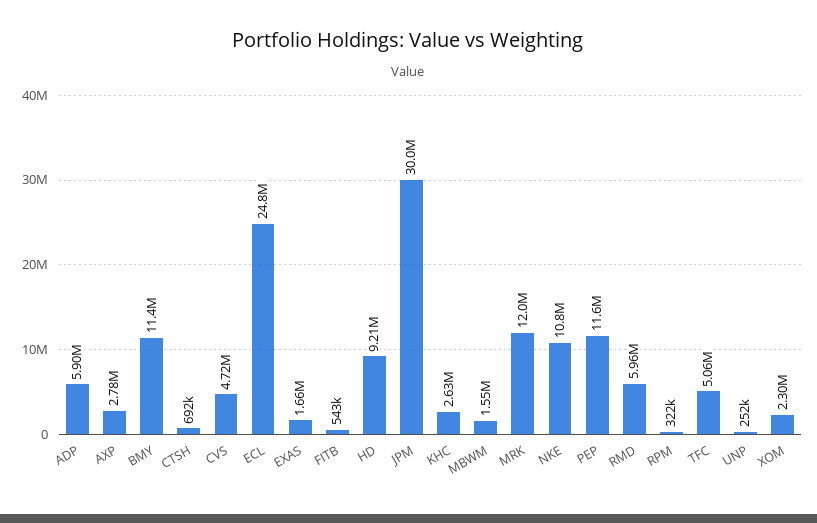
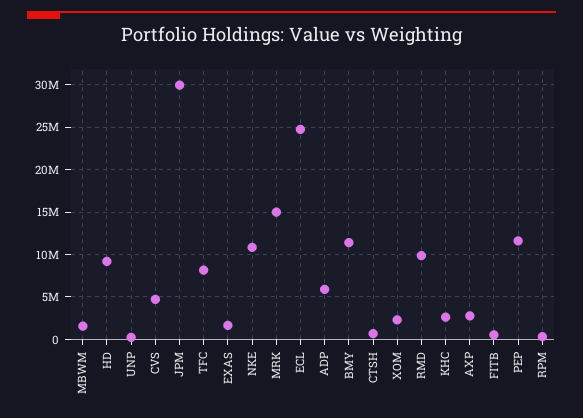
MRK: 12000000 -> 15000000
RMD: 5960000 -> 10000000
TFC: 5060000 -> 8000000

